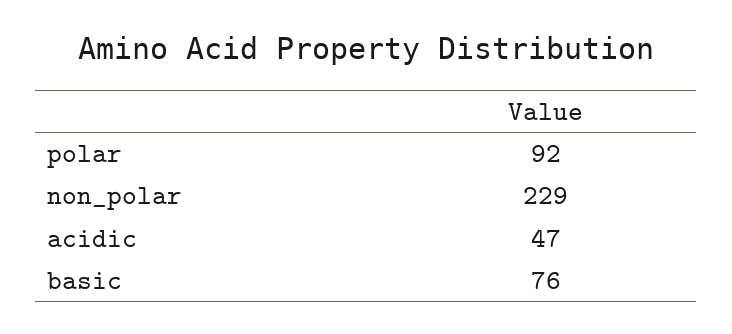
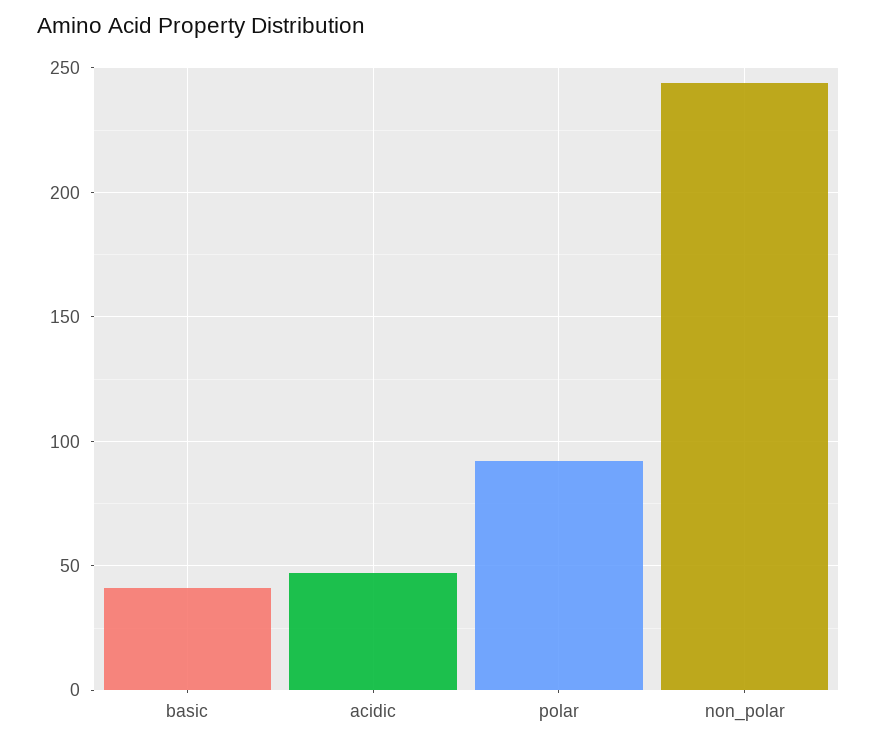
non_polar: 229 -> 245
basic: 76 -> 40

